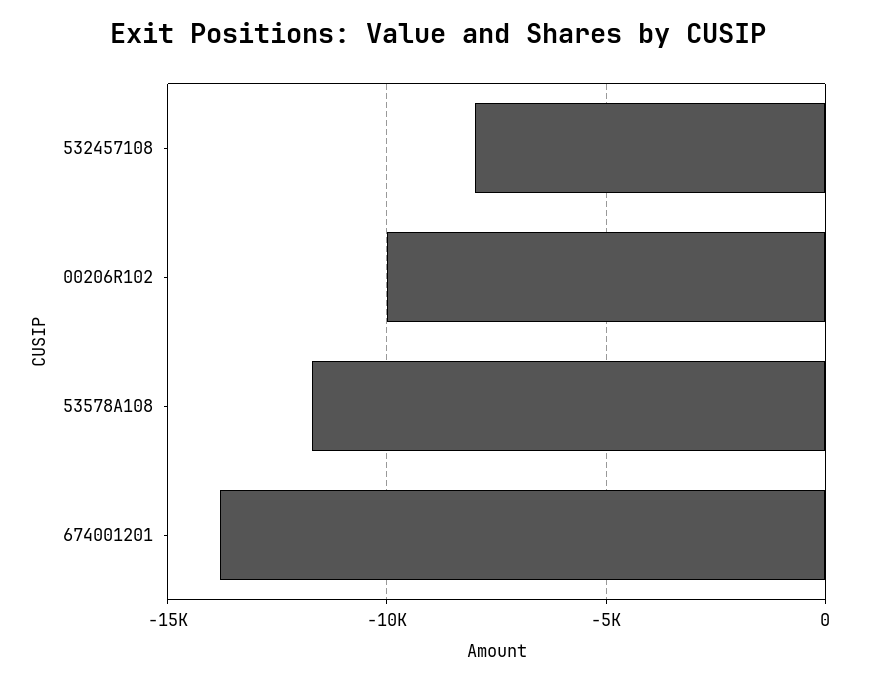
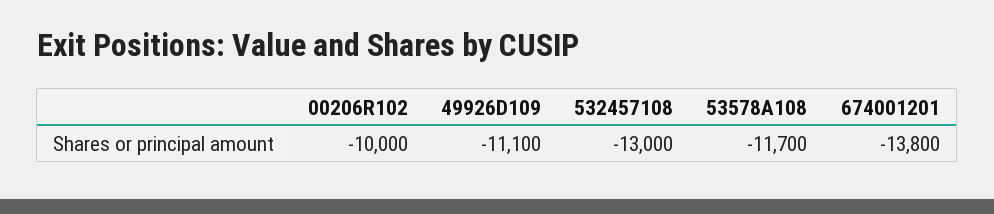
532457108: -8000 -> -13000
49926D109: none -> -11100

